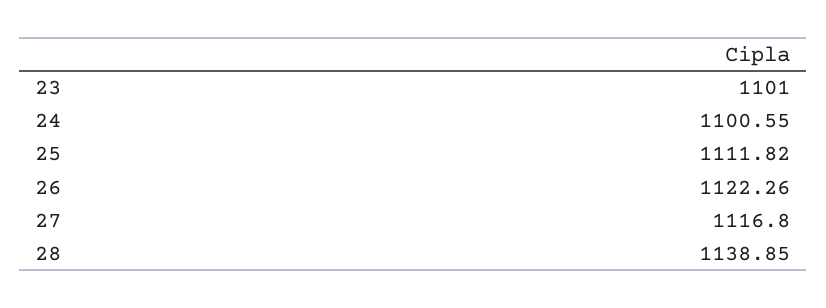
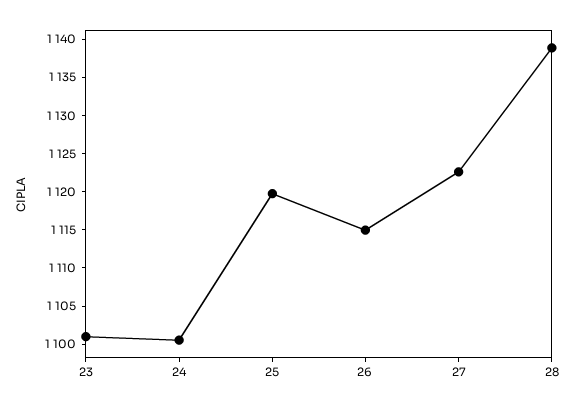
25: 1111.82 -> 1120
26: 1122.26 -> 1115
27: 1116.8 -> 1122.5

